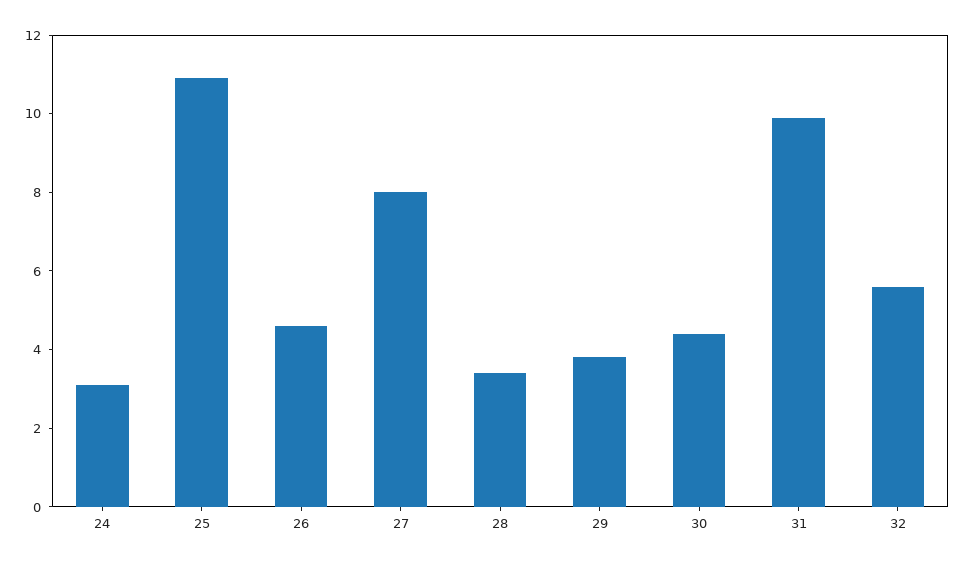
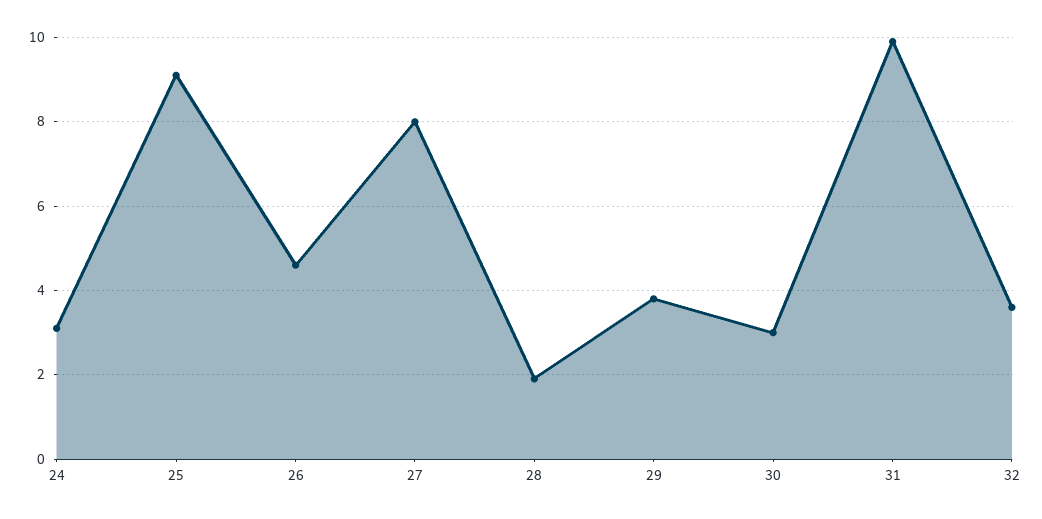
25: 11 -> 9
28: 3.5 -> 2
30: 4.5 -> 3
32: 5.5 -> 3.5

